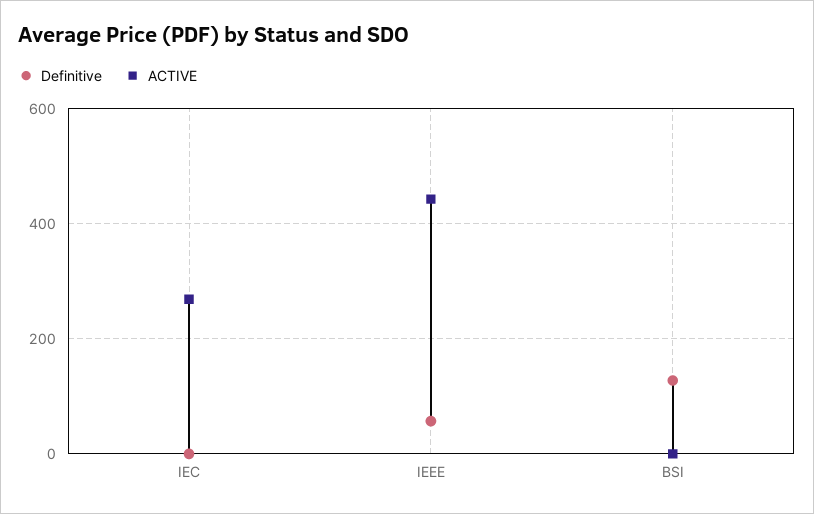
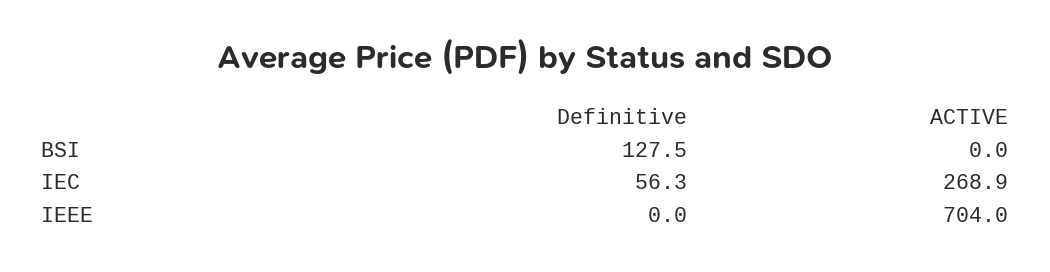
Definitive, IEC: 0 -> 56.3
Definitive, IEEE: 60 -> 0
ACTIVE, IEEE: 440 -> 704

